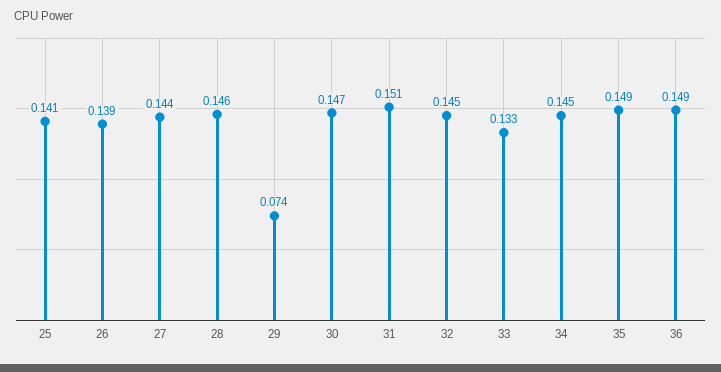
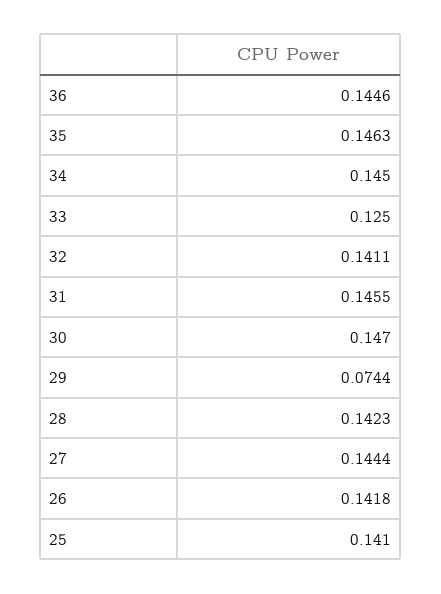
26: 0.139 -> 0.1418
28: 0.146 -> 0.1423
31: 0.151 -> 0.1455
32: 0.145 -> 0.1411
33: 0.133 -> 0.125
35: 0.149 -> 0.1463
36: 0.149 -> 0.1446

